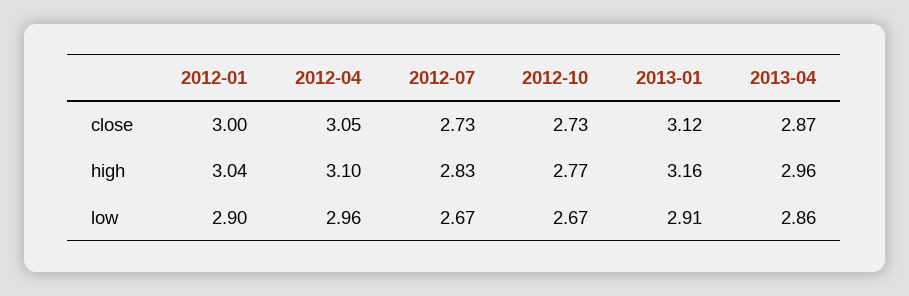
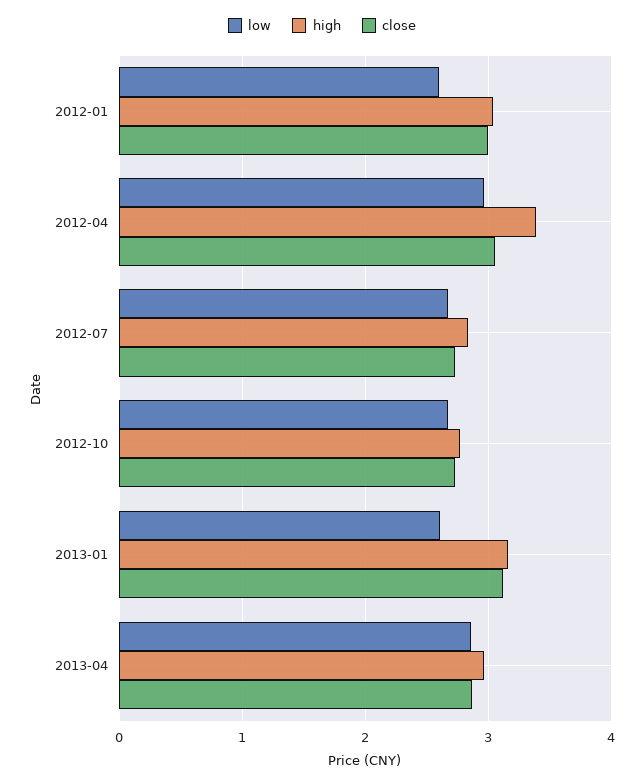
high, 2012-04: 3.1 -> 3.4
low, 2012-01: 2.9 -> 2.6
low, 2013-01: 2.91 -> 2.6

